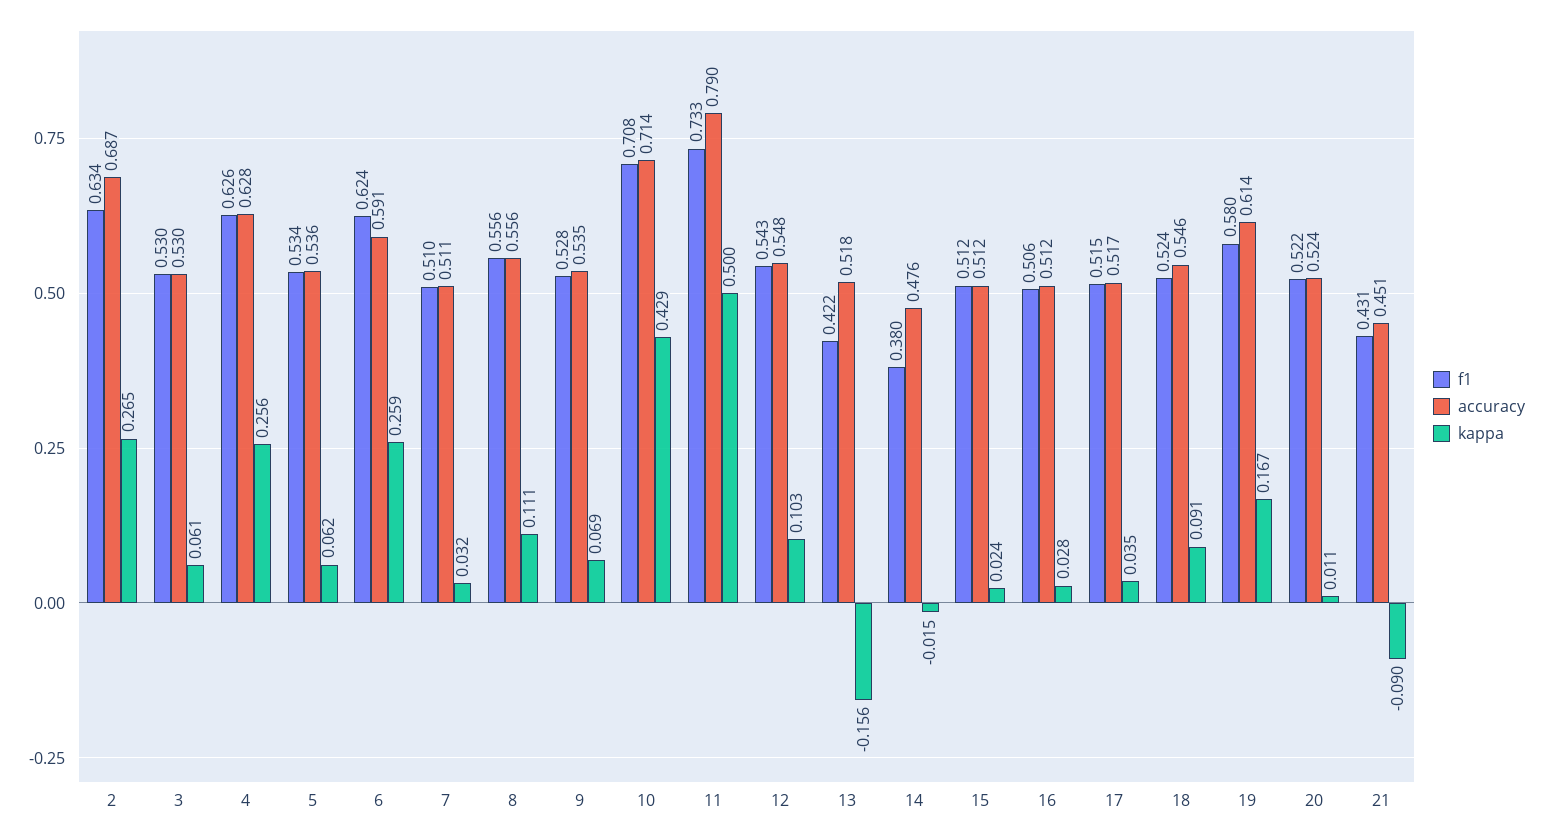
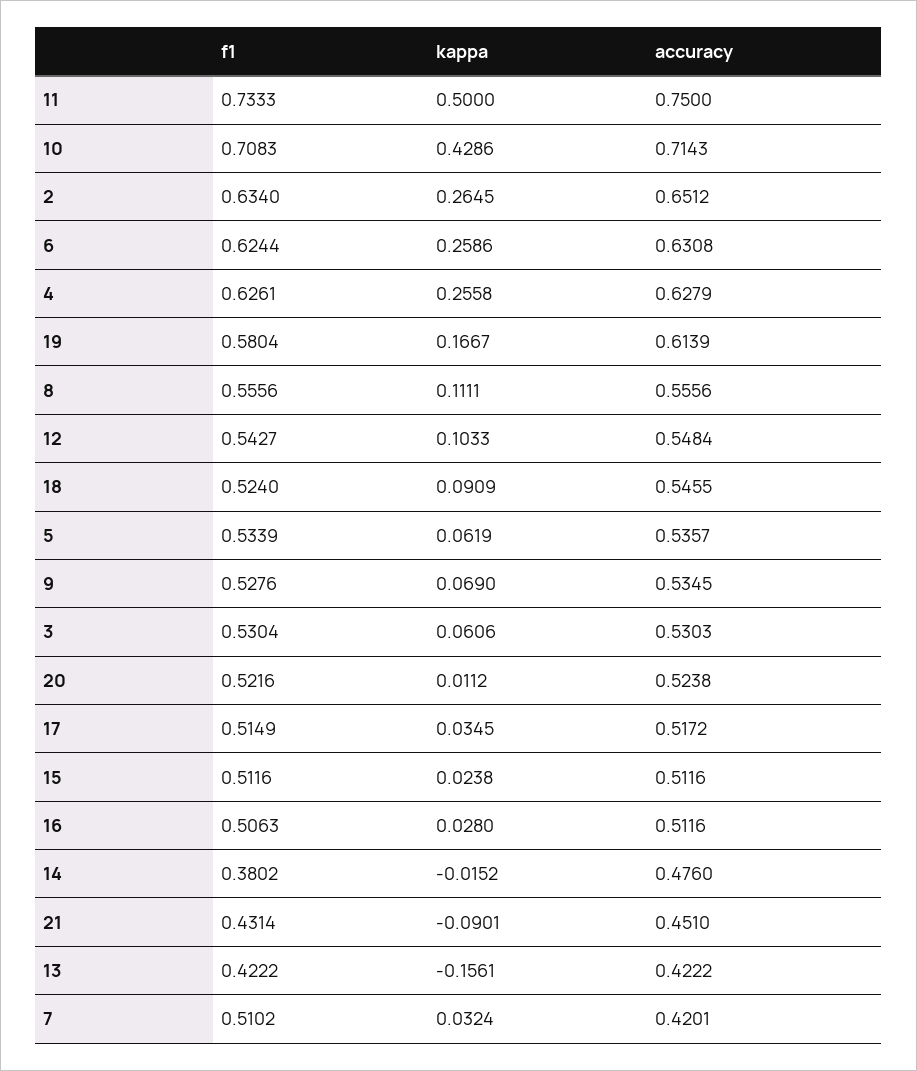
accuracy, 2: 0.687 -> 0.6512
accuracy, 6: 0.591 -> 0.6308
accuracy, 7: 0.511 -> 0.4201
accuracy, 11: 0.79 -> 0.75
accuracy, 13: 0.518 -> 0.4222

